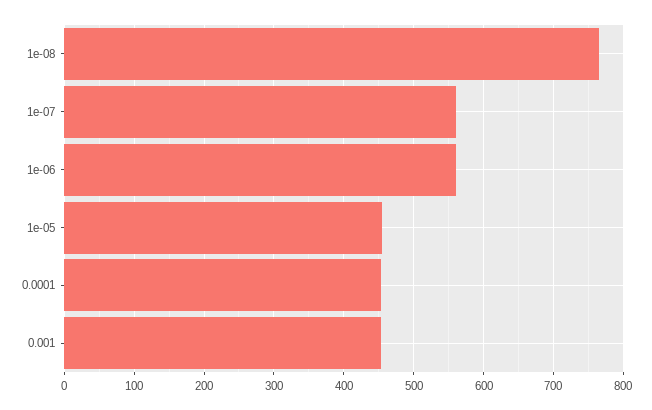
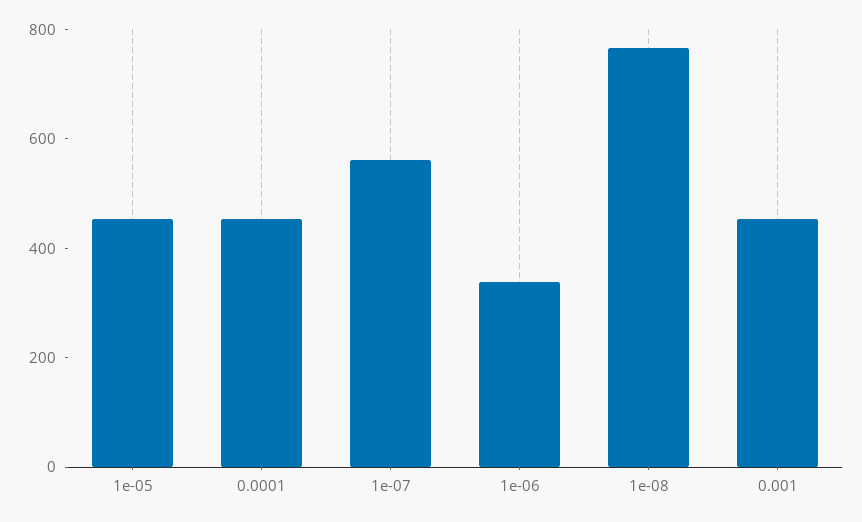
1e-06: 560 -> 350

